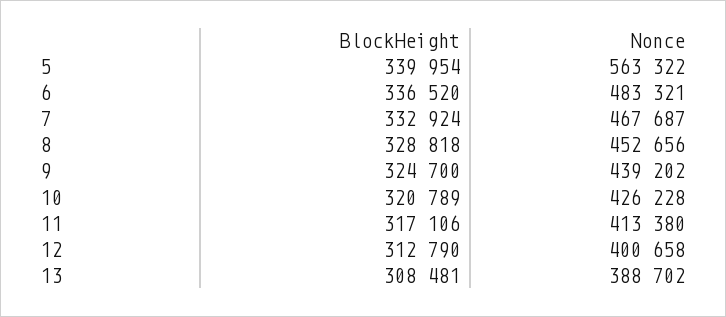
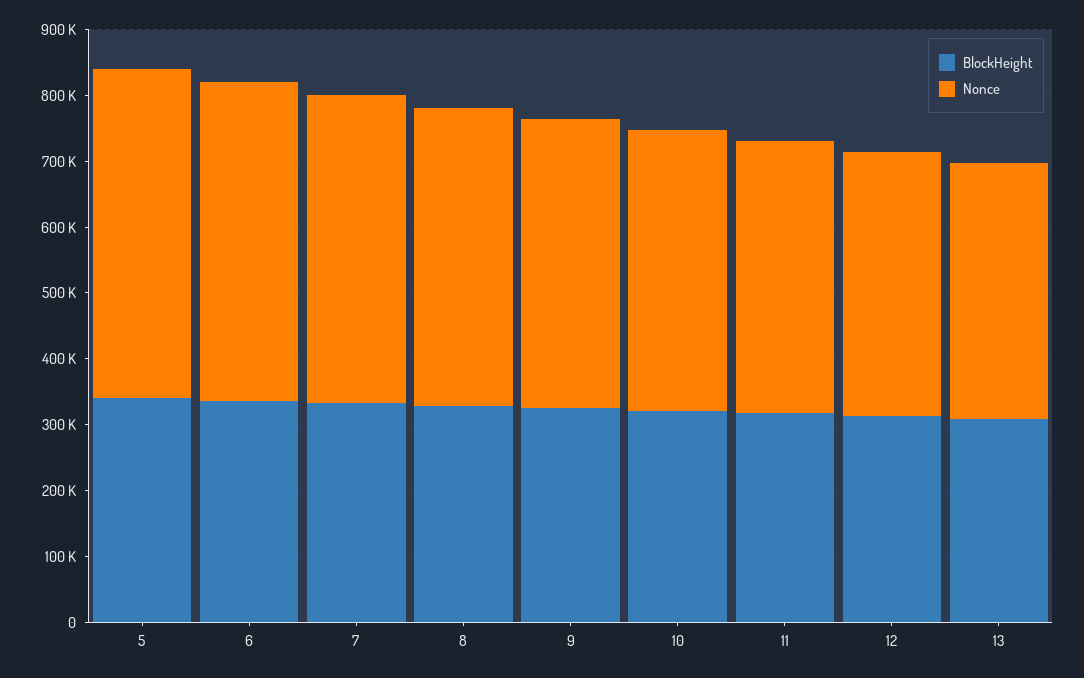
Nonce, 5: 563322 -> 500000

